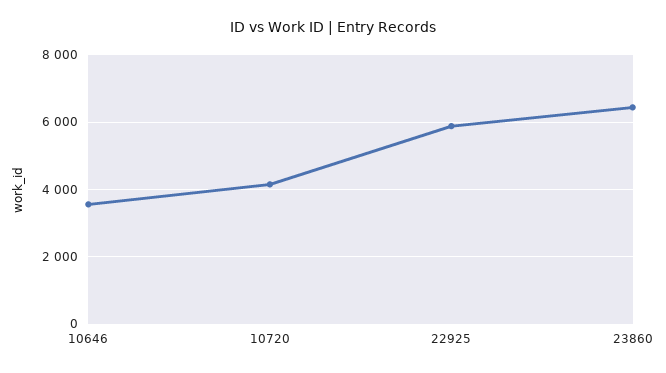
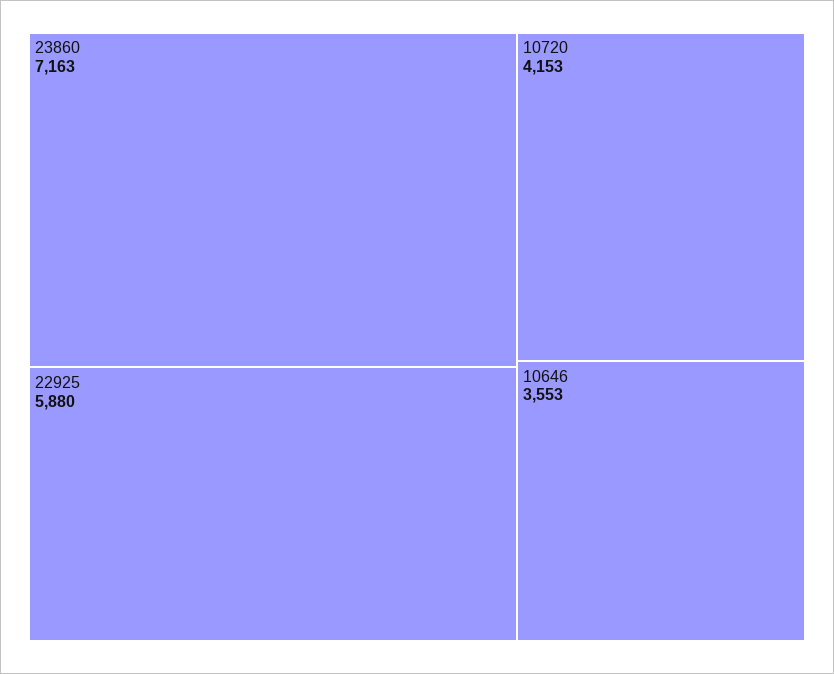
23860: 6400 -> 7163

